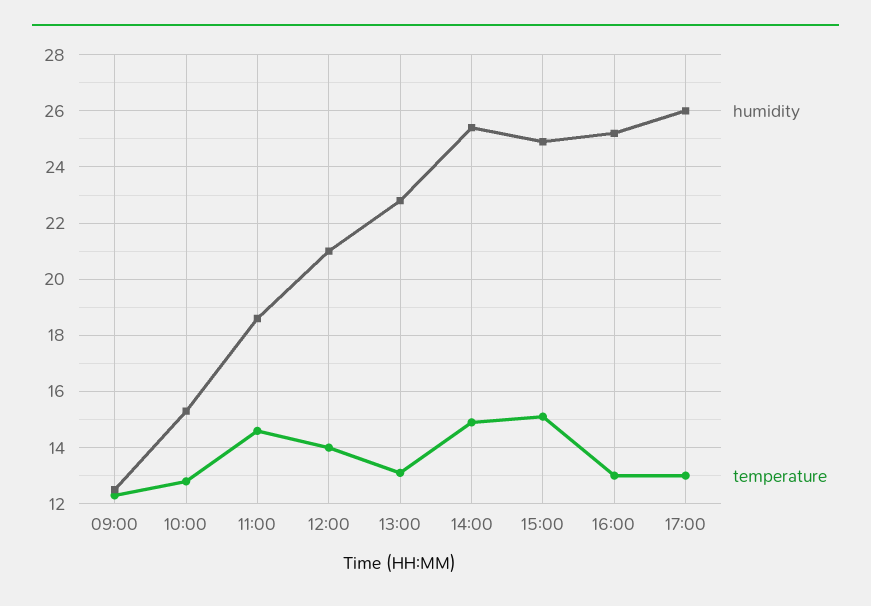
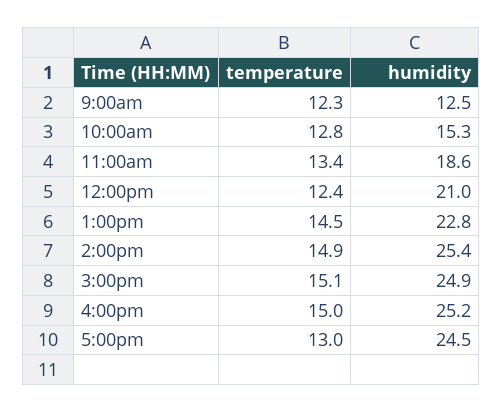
temperature, 11:00: 14.5 -> 13.4
temperature, 12:00: 14 -> 12.4
temperature, 13:00: 13 -> 14.5
temperature, 16:00: 13 -> 15
humidity, 17:00: 26 -> 24.5

